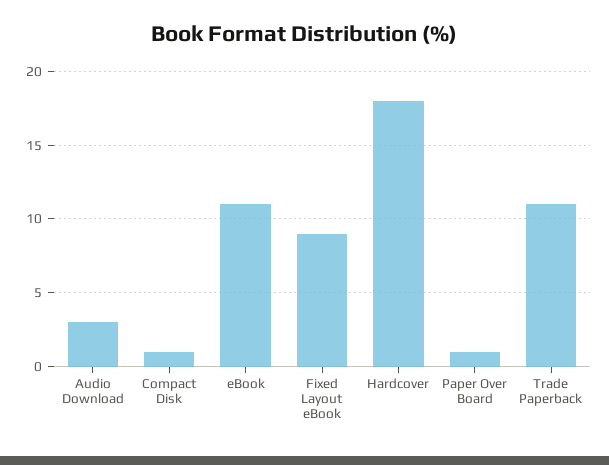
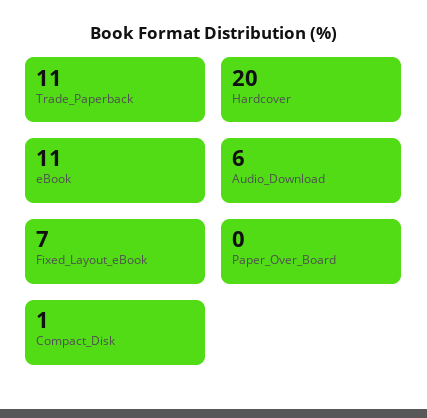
Audio Download: 3 -> 6
Fixed Layout eBook: 9 -> 7
Hardcover: 18 -> 20
Paper Over Board: 1 -> 0

